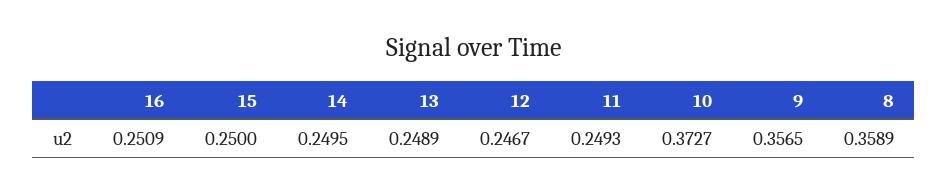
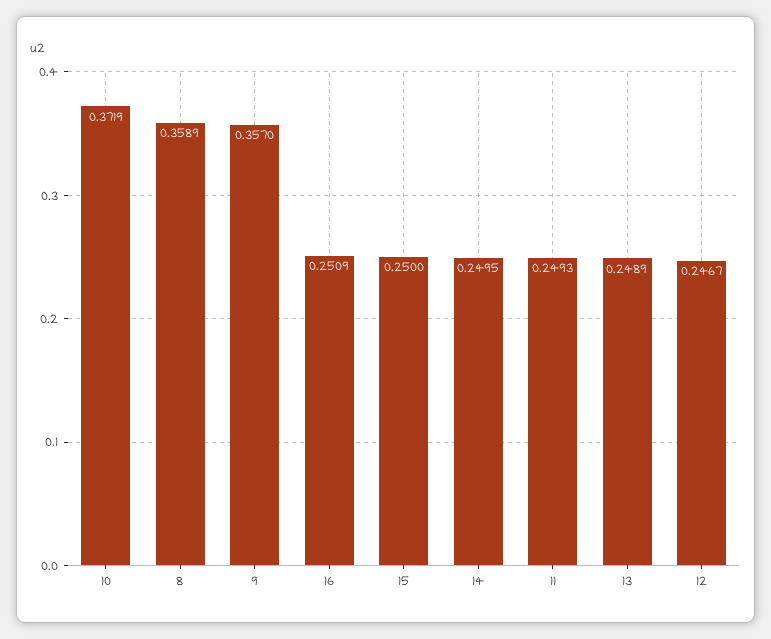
10: 0.3727 -> 0.3719
9: 0.3565 -> 0.357

